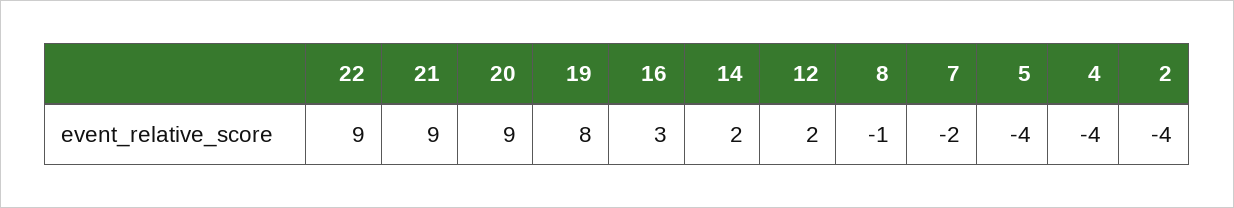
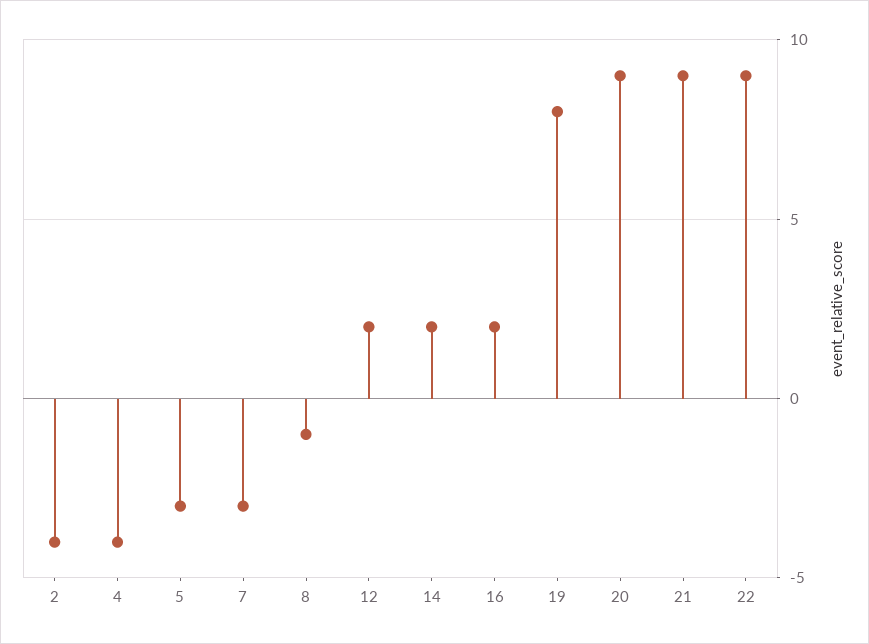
16: 3 -> 2
7: -2 -> -3
5: -4 -> -3

